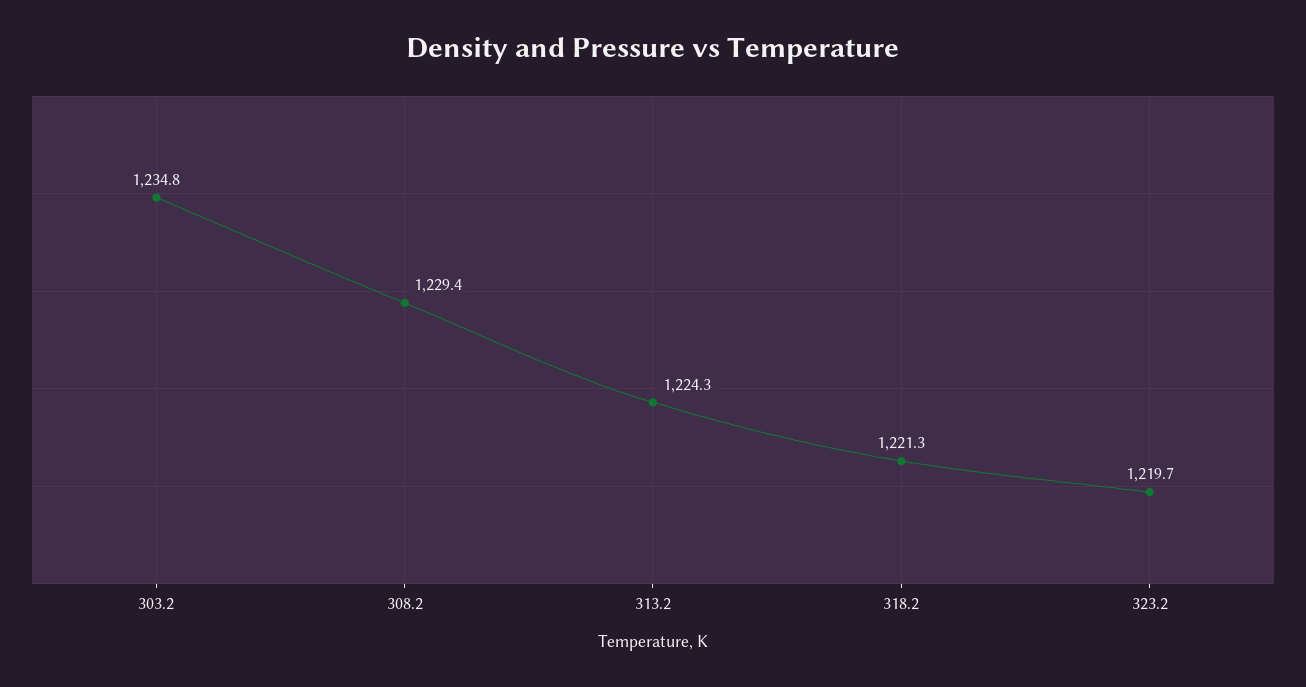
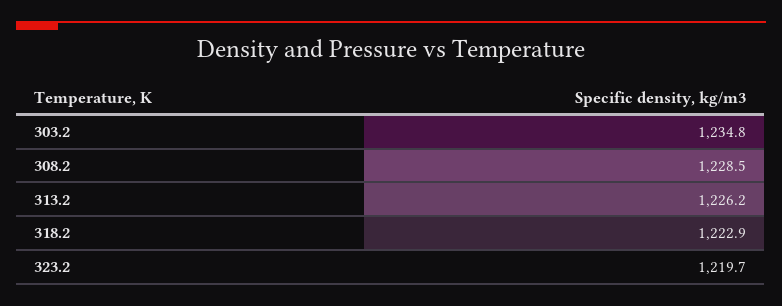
308.2: 1229.4 -> 1228.5
313.2: 1224.3 -> 1226.2
318.2: 1221.3 -> 1222.9

